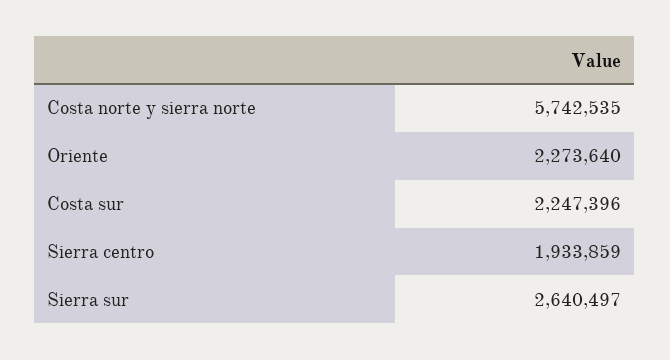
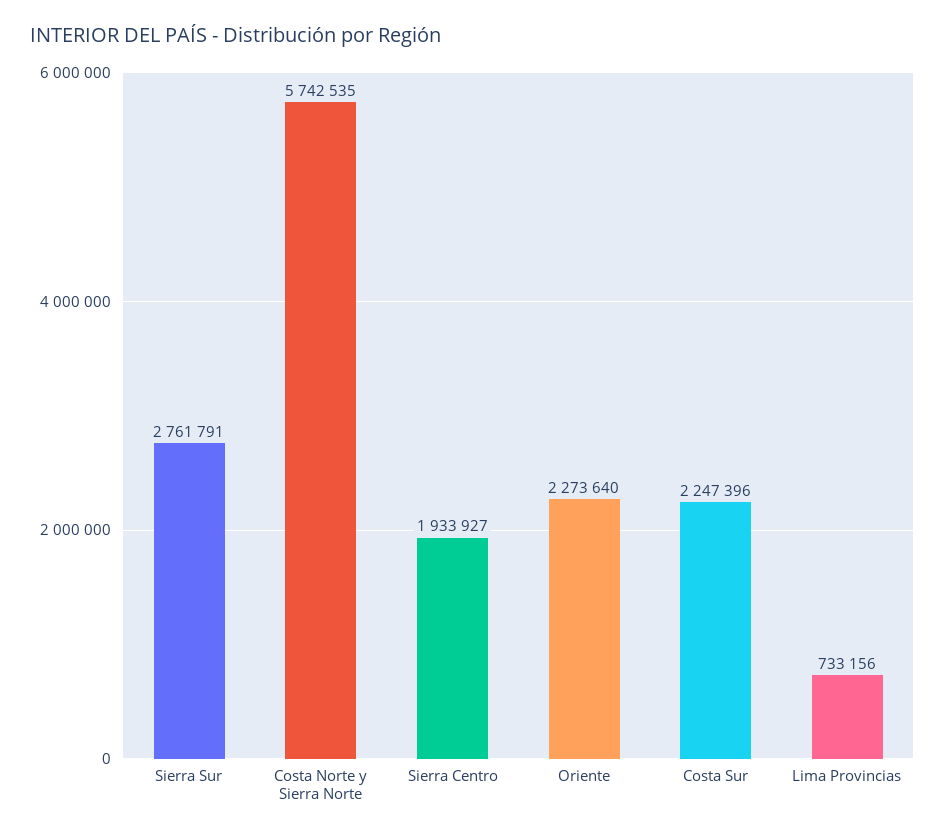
Sierra centro: 1933859 -> 1933927
Sierra sur: 2640497 -> 2761791
Lima Provincias: none -> 733156

